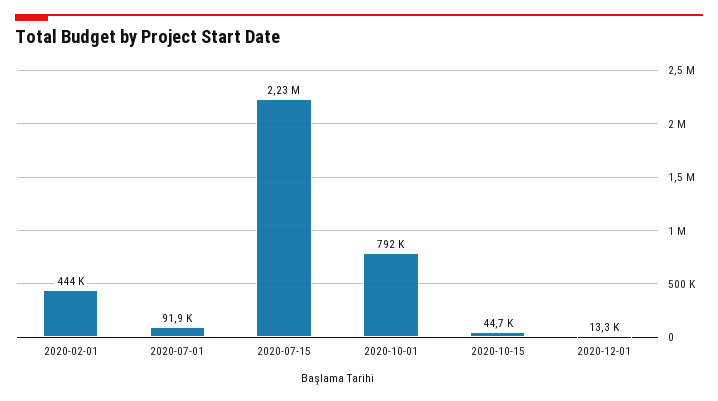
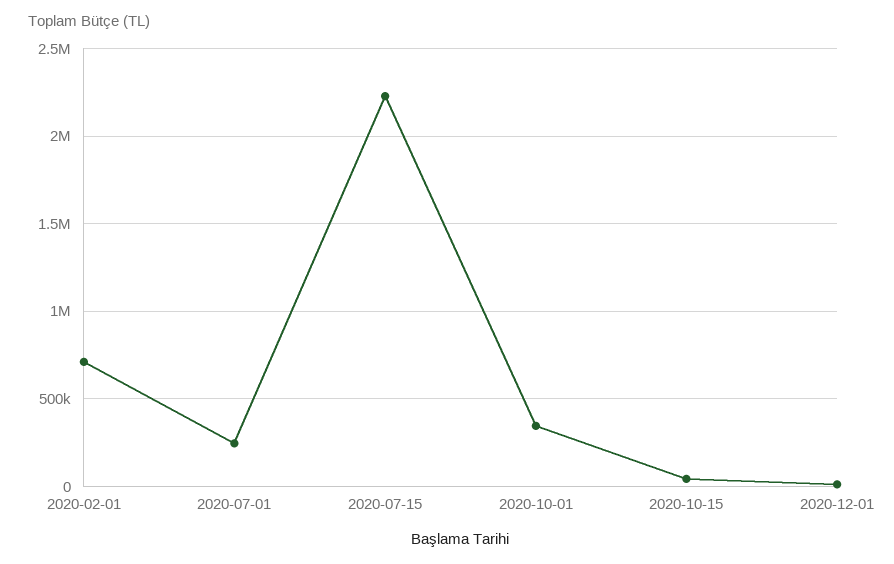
2020-02-01: 444000 -> 700000
2020-07-01: 91900 -> 250000
2020-10-01: 792000 -> 350000

